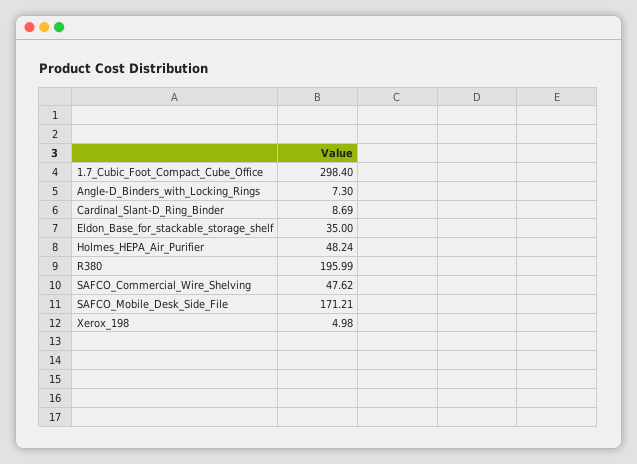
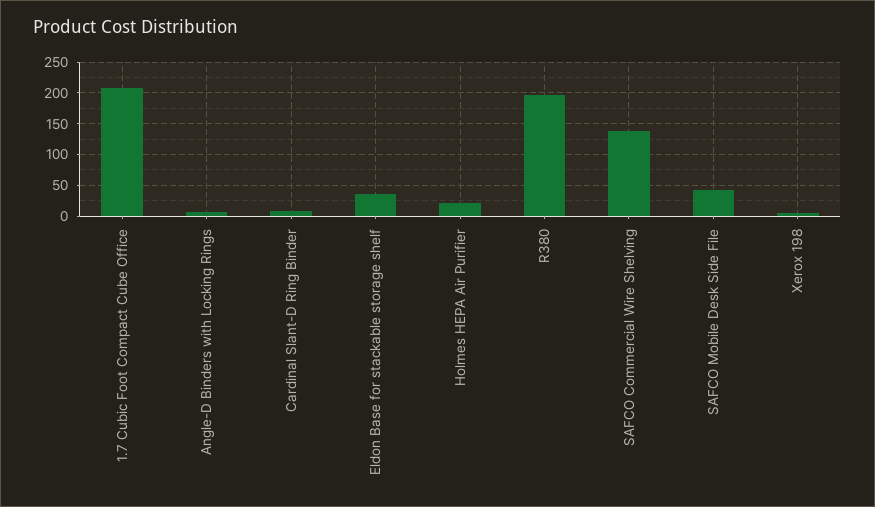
1.7_Cubic_Foot_Compact_Cube_Office: 298.4 -> 210
Holmes_HEPA_Air_Purifier: 48.24 -> 20
SAFCO_Commercial_Wire_Shelving: 47.62 -> 140
SAFCO_Mobile_Desk_Side_File: 171.21 -> 40

